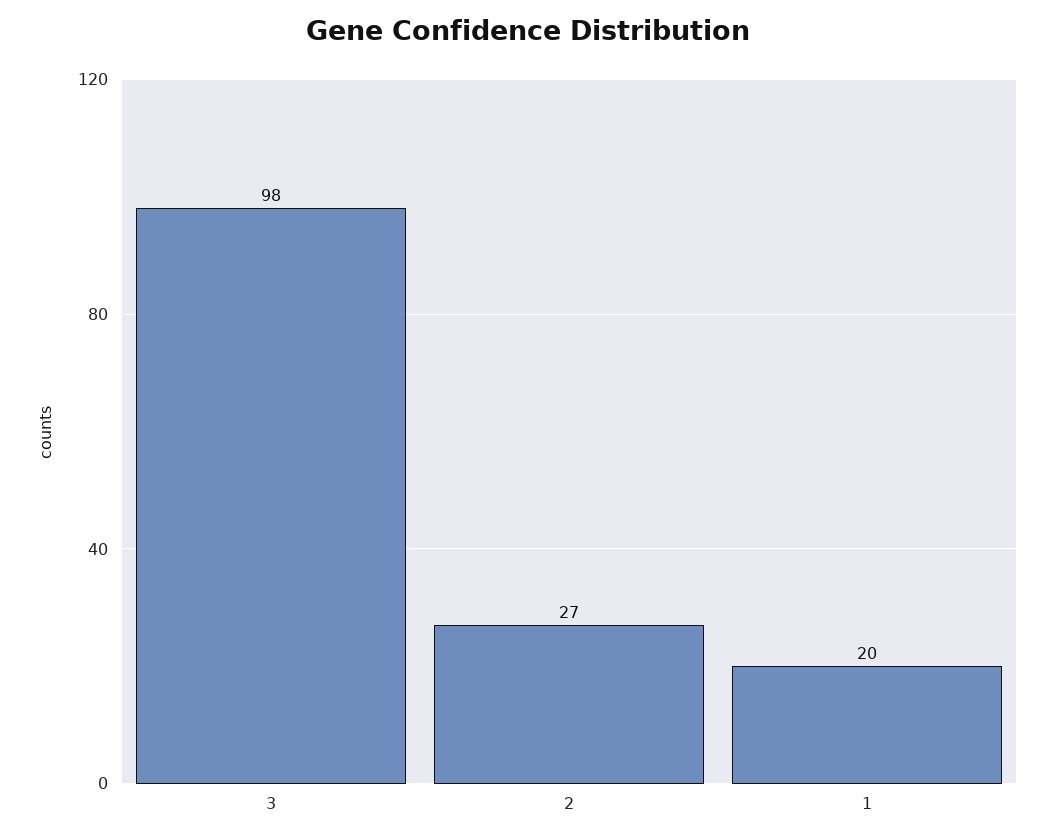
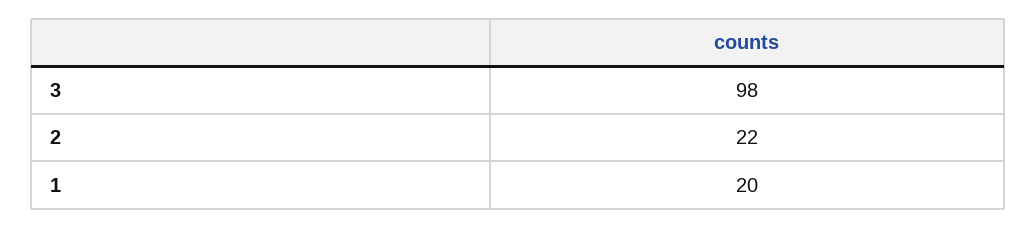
2: 27 -> 22

